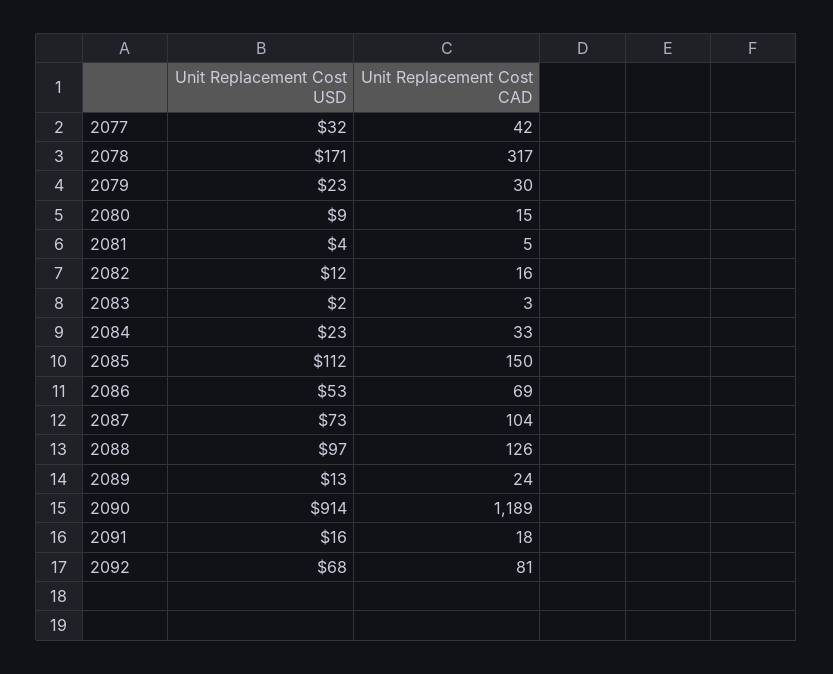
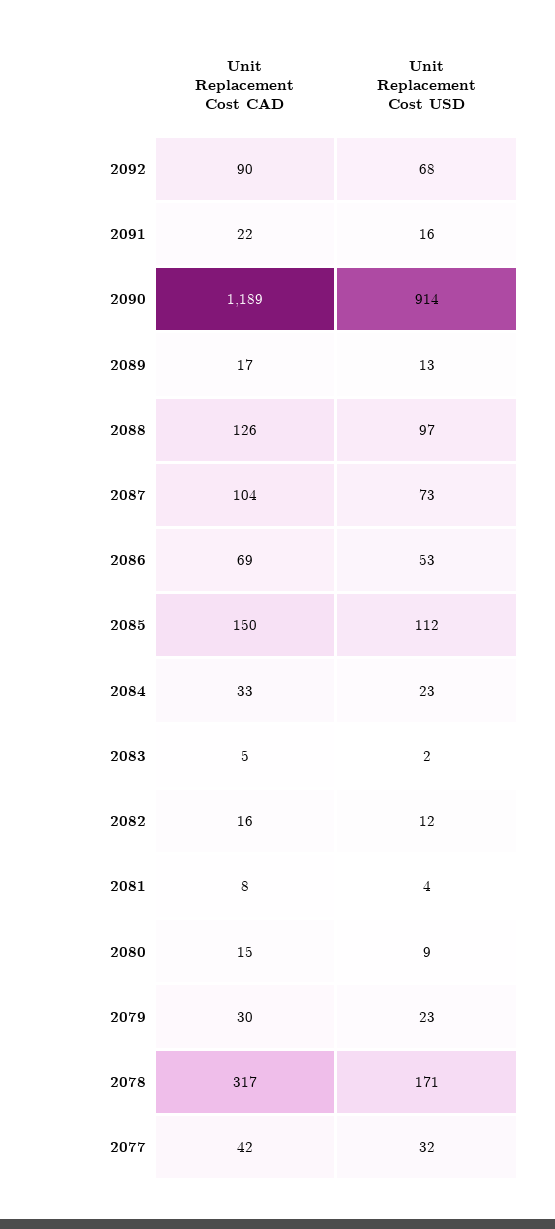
Unit Replacement Cost CAD, 2081: 5 -> 8
Unit Replacement Cost CAD, 2083: 3 -> 5
Unit Replacement Cost CAD, 2089: 24 -> 17
Unit Replacement Cost CAD, 2091: 18 -> 22
Unit Replacement Cost CAD, 2092: 81 -> 90

